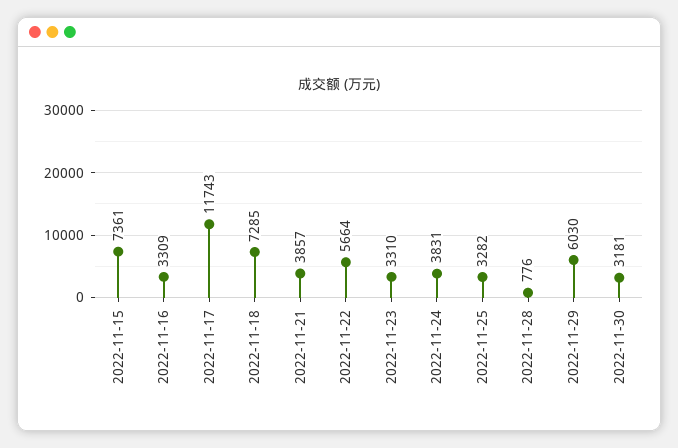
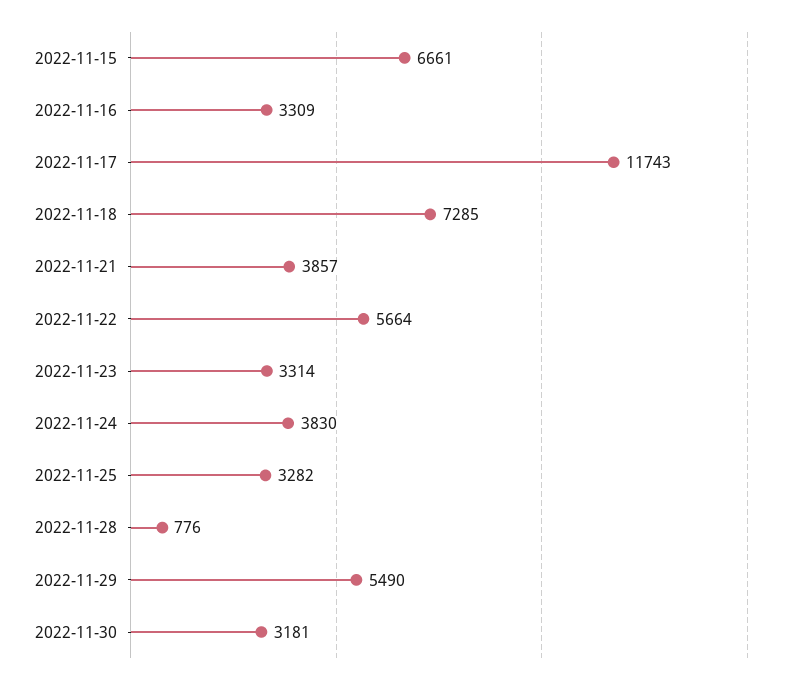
2022-11-15: 7361 -> 6661
2022-11-23: 3310 -> 3314
2022-11-24: 3831 -> 3830
2022-11-29: 6030 -> 5490

